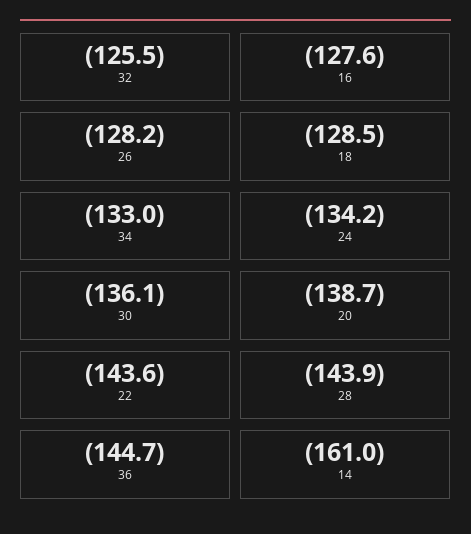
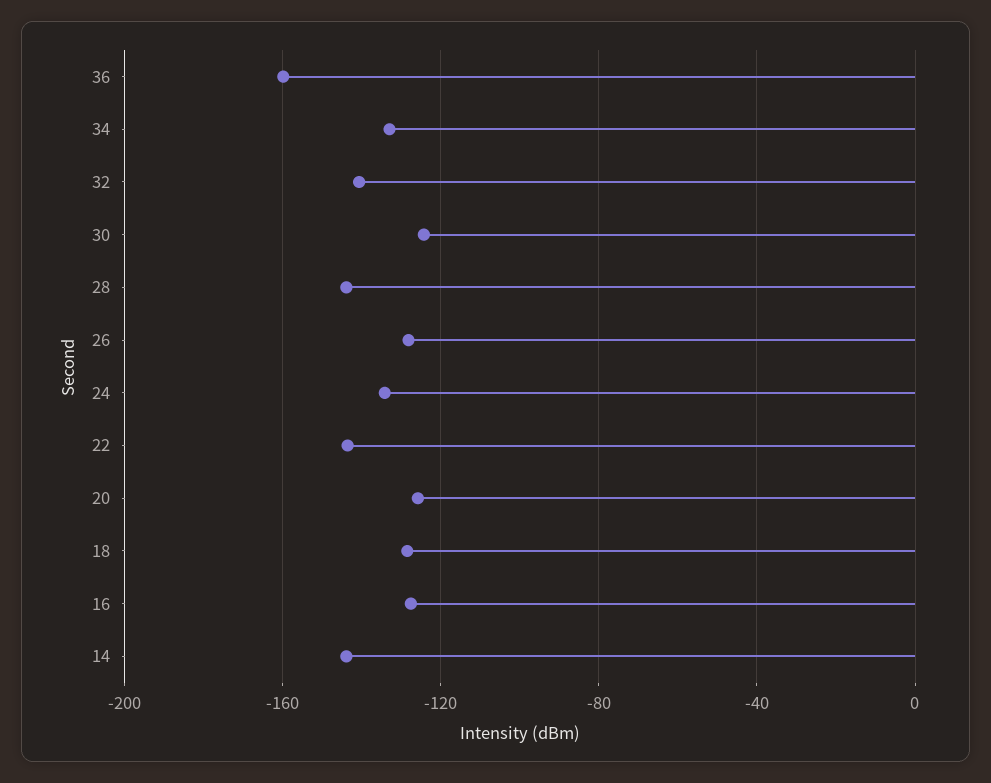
32: -125.5 -> -140
30: -136.1 -> -125
20: -138.7 -> -125
36: -144.7 -> -160
14: -161 -> -145

